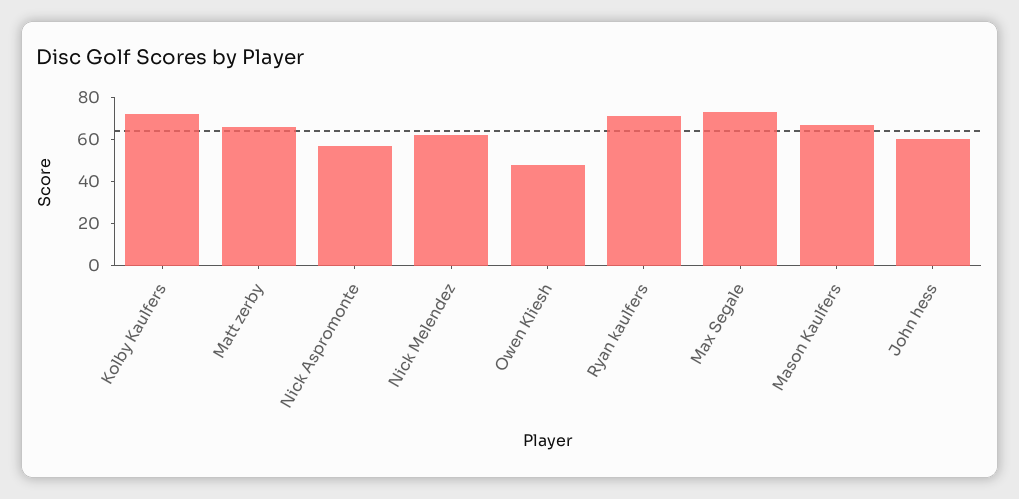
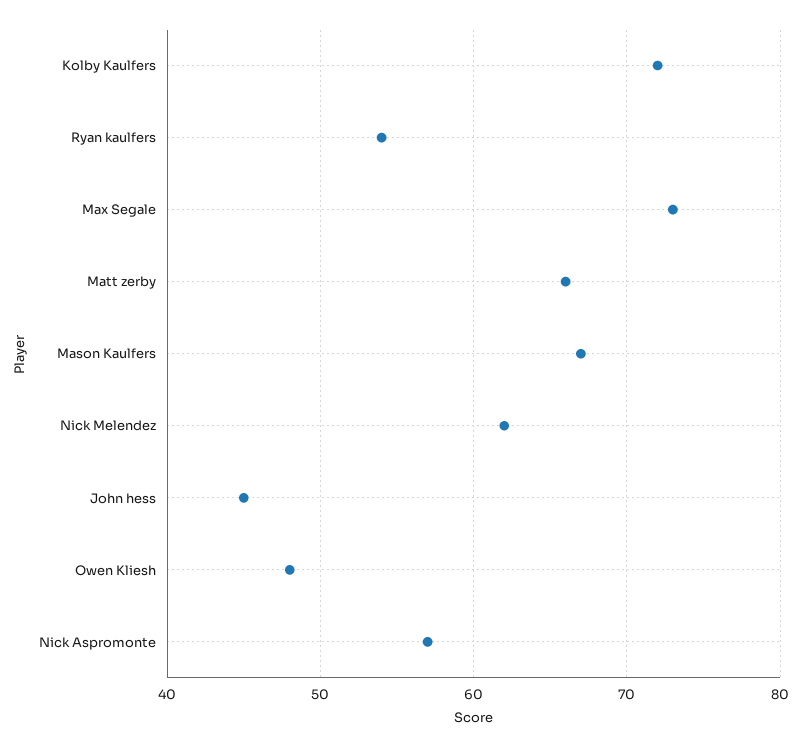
Ryan kaulfers: 70 -> 54
John hess: 60 -> 45

